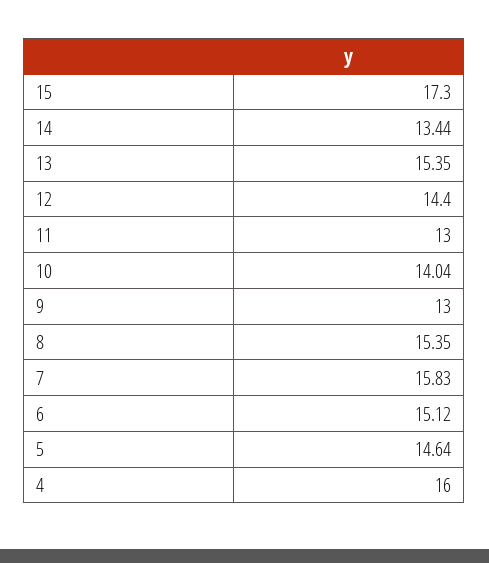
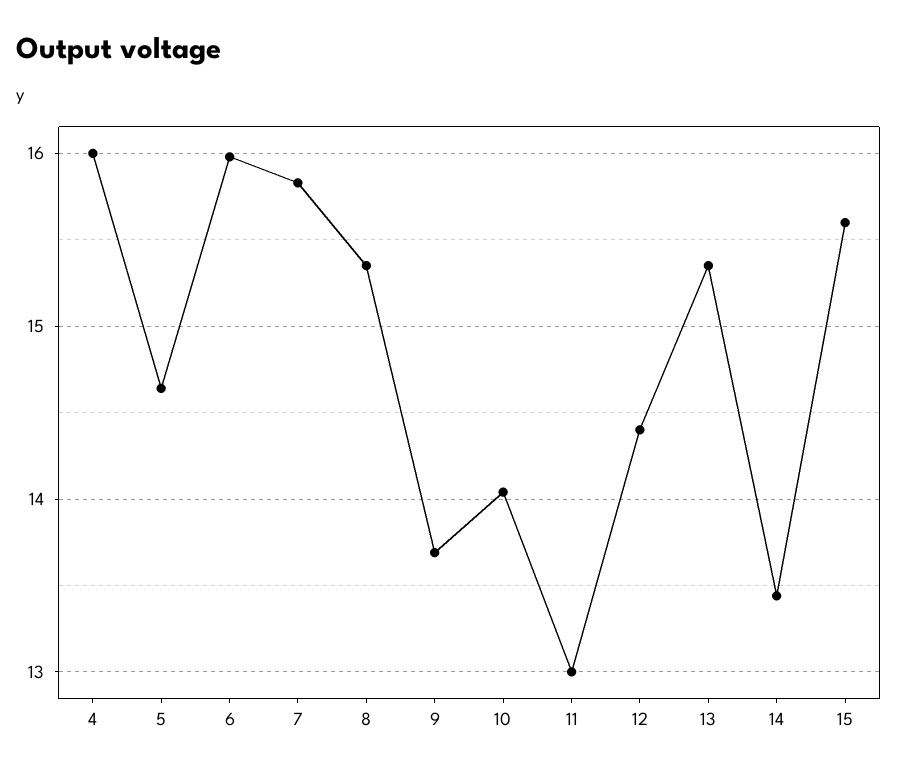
15: 17.3 -> 15.6
9: 13 -> 13.7
6: 15.12 -> 16

